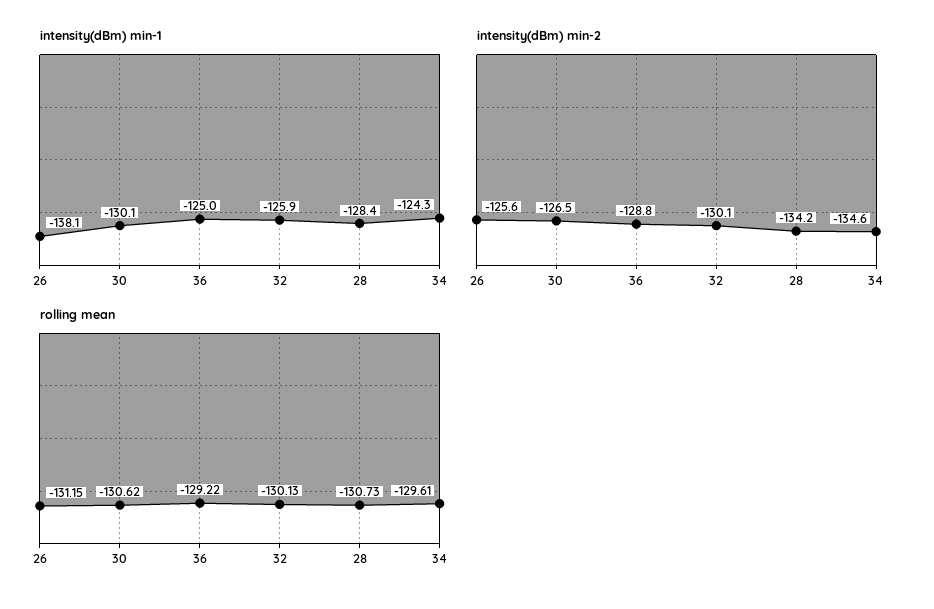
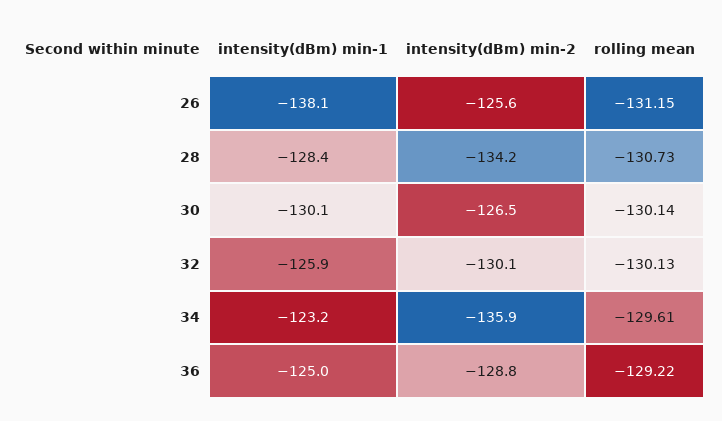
intensity(dBm) min-1, 34: -124.3 -> -123.2
intensity(dBm) min-2, 34: -134.6 -> -135.9
rolling mean, 30: -130.62 -> -130.14

